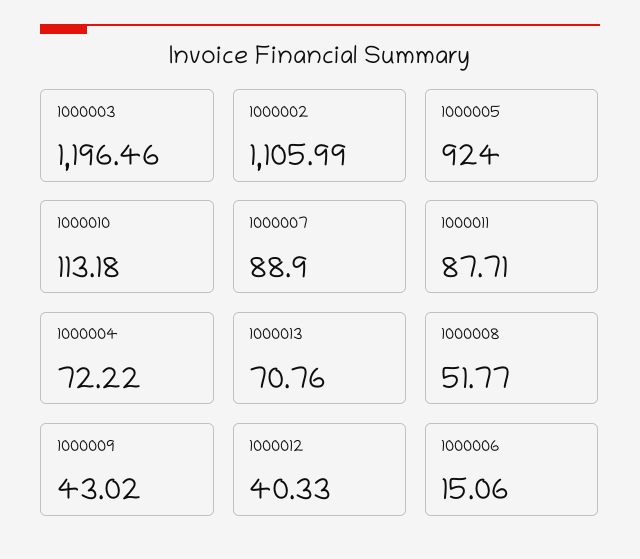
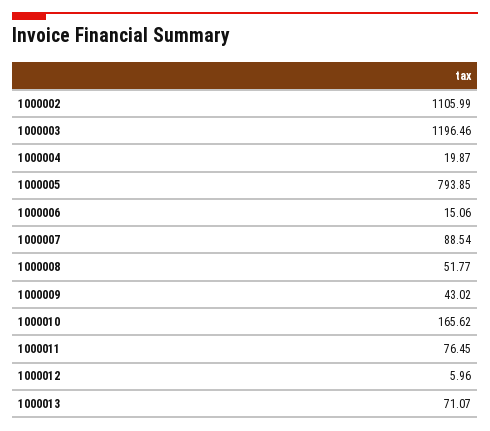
1000005: 924 -> 793.85
1000010: 113.18 -> 165.62
1000007: 88.9 -> 88.54
1000011: 87.71 -> 76.45
1000004: 72.22 -> 19.87
1000013: 70.76 -> 71.07
1000012: 40.33 -> 5.96

